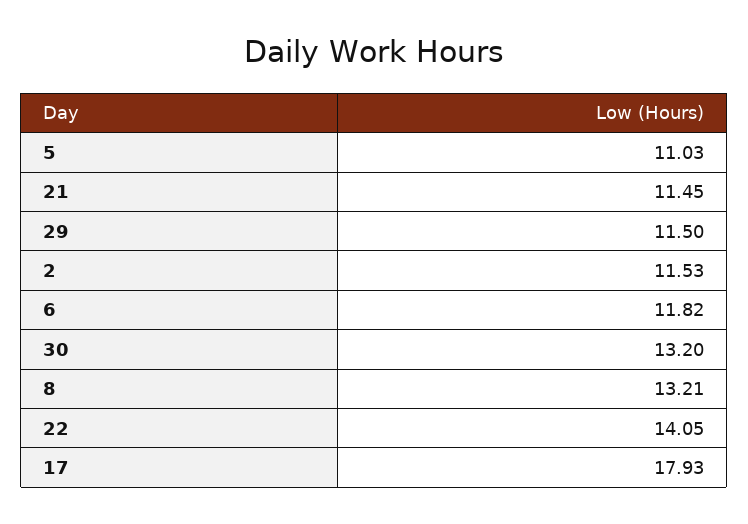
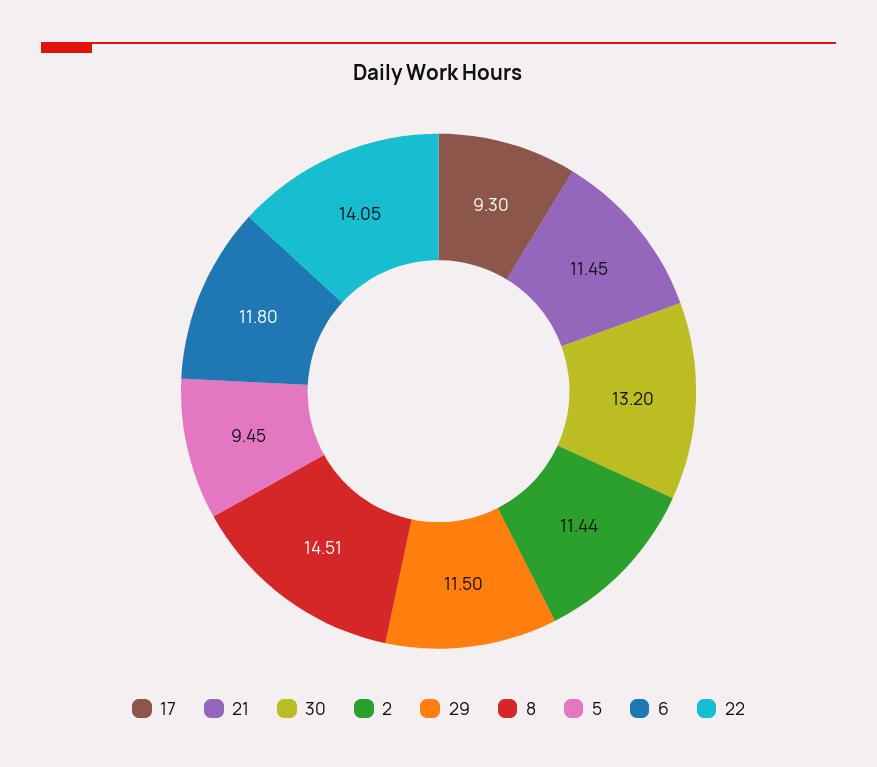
5: 11.03 -> 9.45
2: 11.53 -> 11.44
6: 11.82 -> 11.8
8: 13.21 -> 14.51
17: 17.93 -> 9.3

